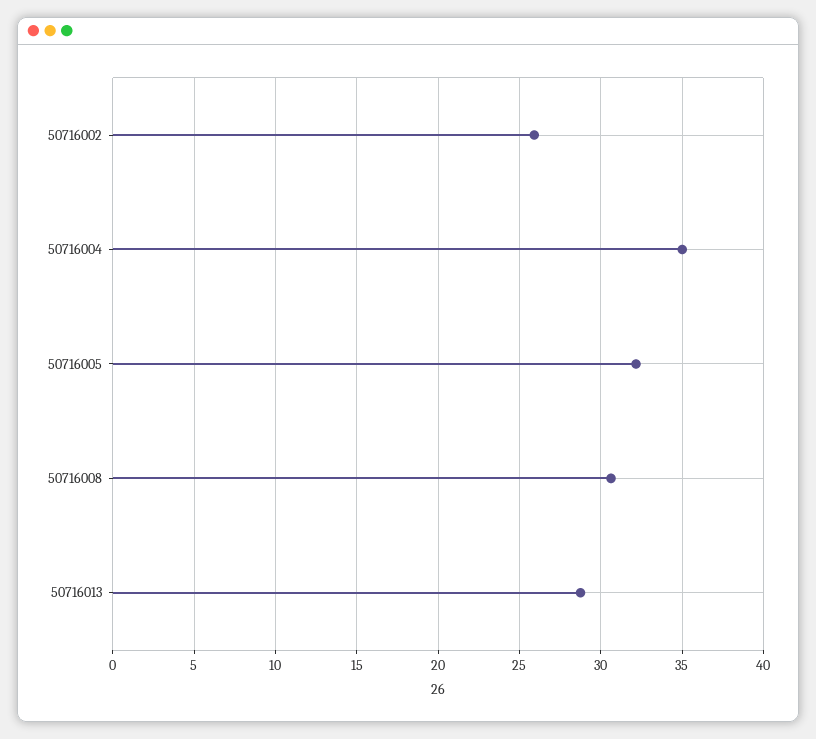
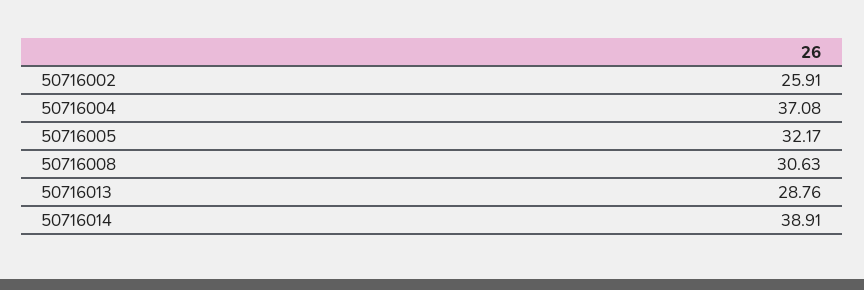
50716004: 35 -> 37.08
50716014: none -> 38.91

